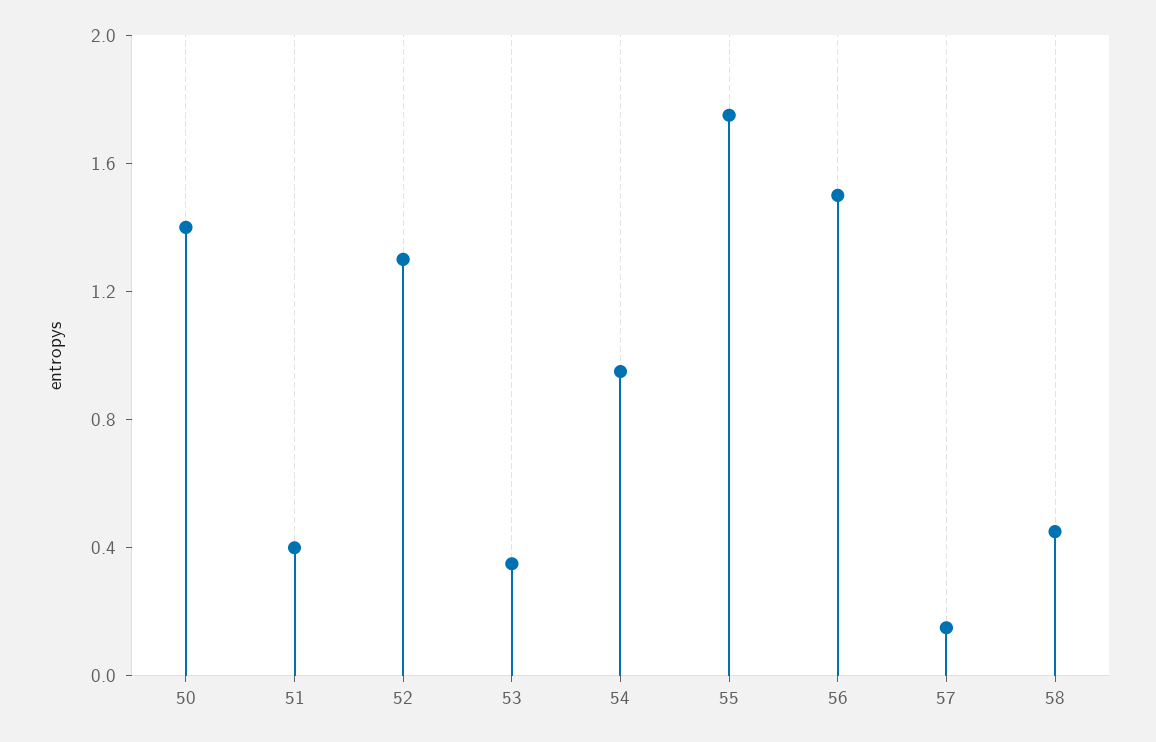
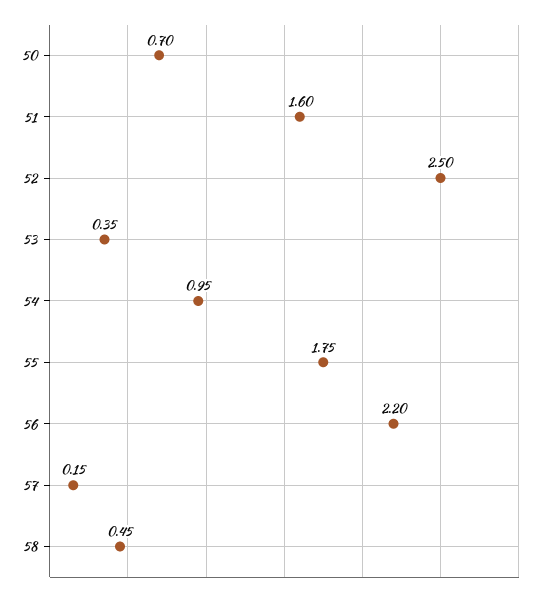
50: 1.4 -> 0.7
51: 0.4 -> 1.6
52: 1.3 -> 2.5
56: 1.5 -> 2.2

